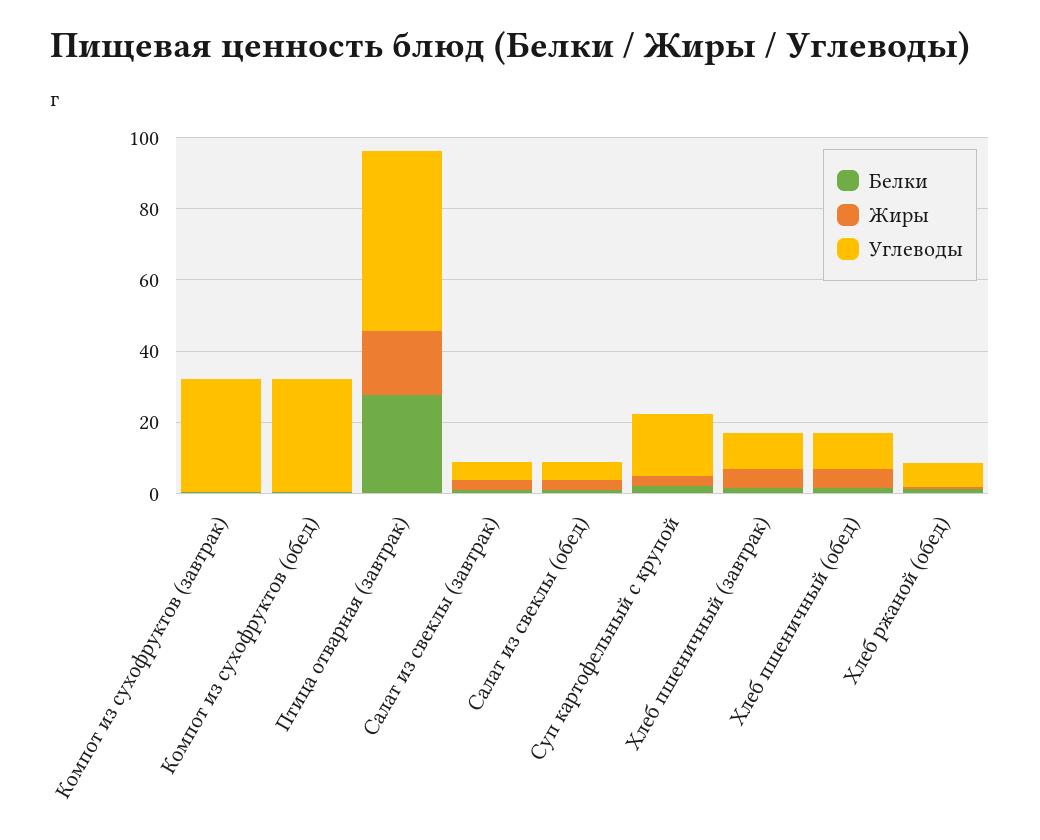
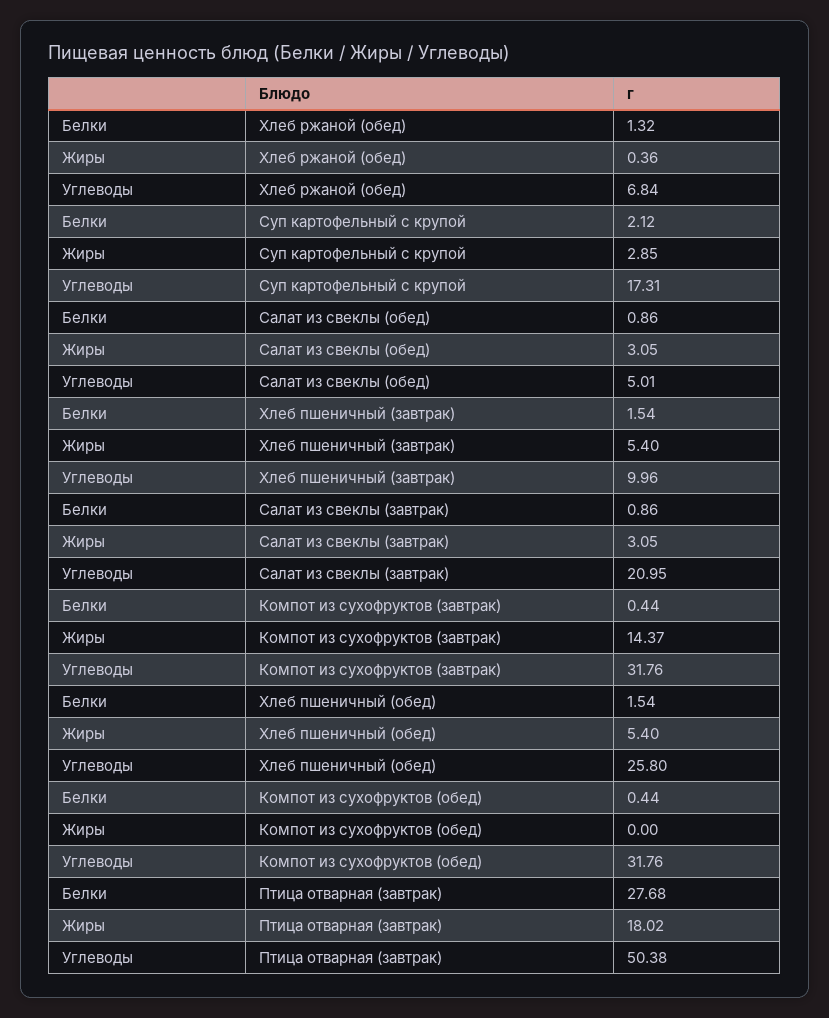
Жиры, Компот из сухофруктов (завтрак): 0 -> 14.37
Углеводы, Салат из свеклы (завтрак): 5 -> 20.95
Углеводы, Хлеб пшеничный (обед): 10 -> 25.8

